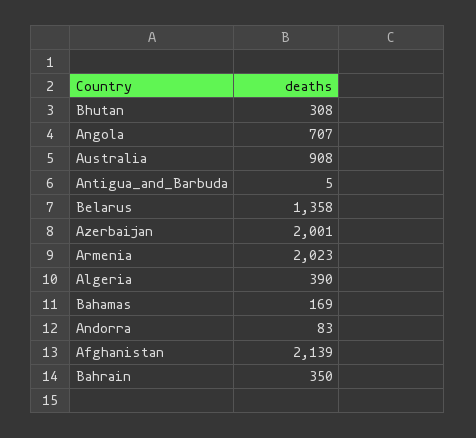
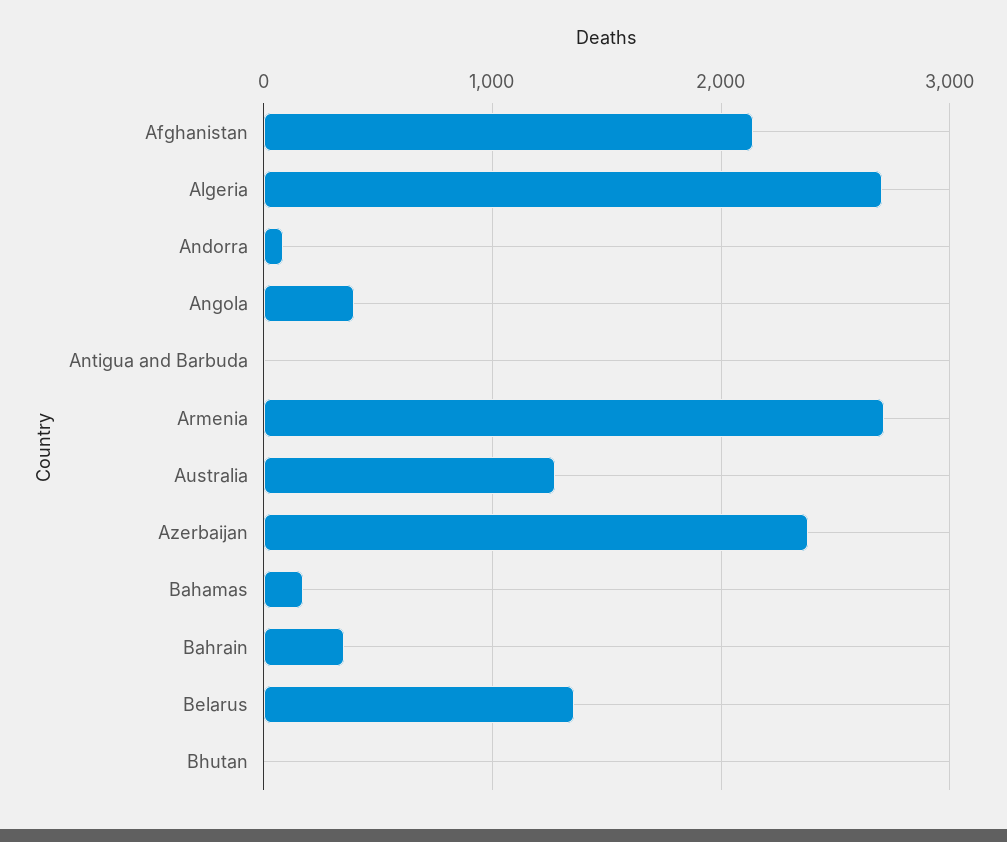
Bhutan: 308 -> 0
Angola: 707 -> 400
Australia: 908 -> 1300
Azerbaijan: 2001 -> 2400
Armenia: 2023 -> 2700
Algeria: 390 -> 2700

